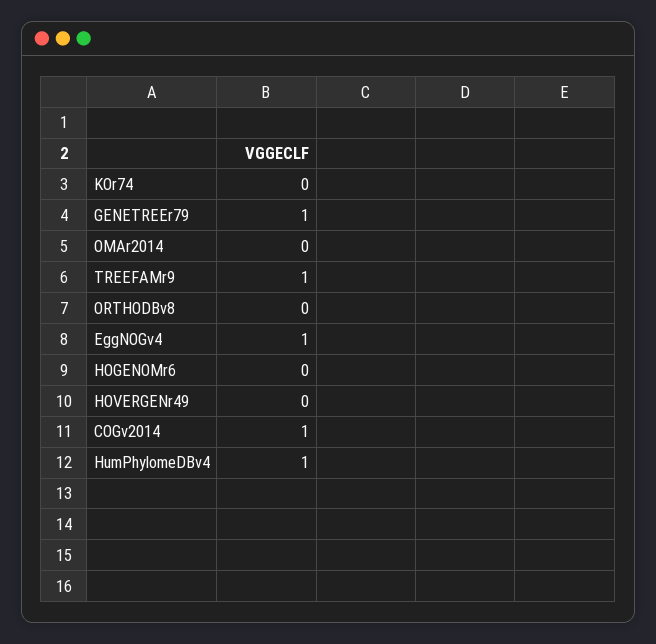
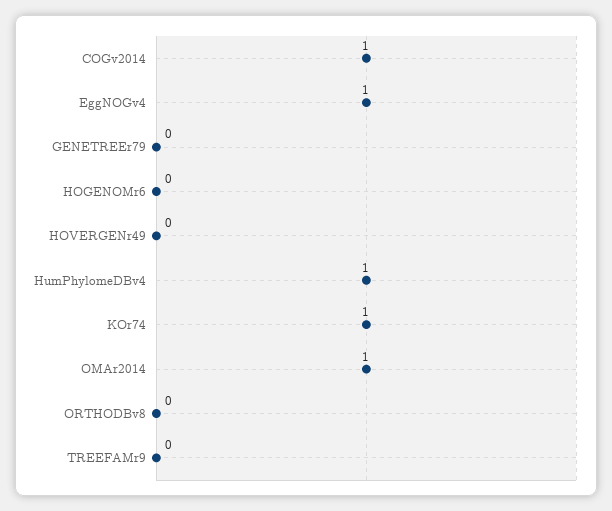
KOr74: 0 -> 1
GENETREEr79: 1 -> 0
OMAr2014: 0 -> 1
TREEFAMr9: 1 -> 0

